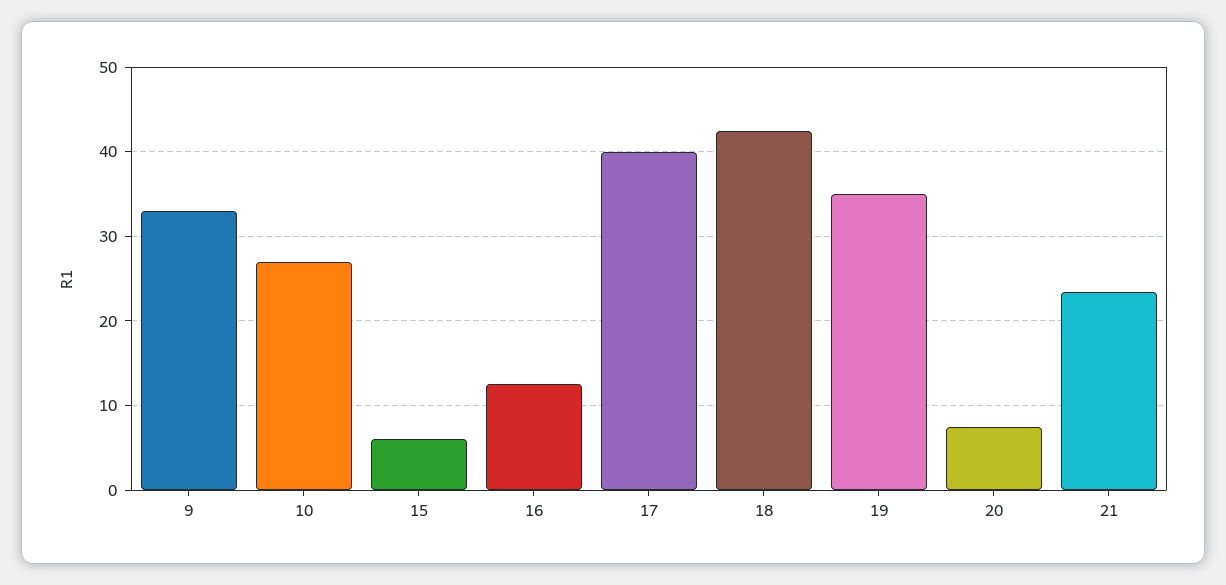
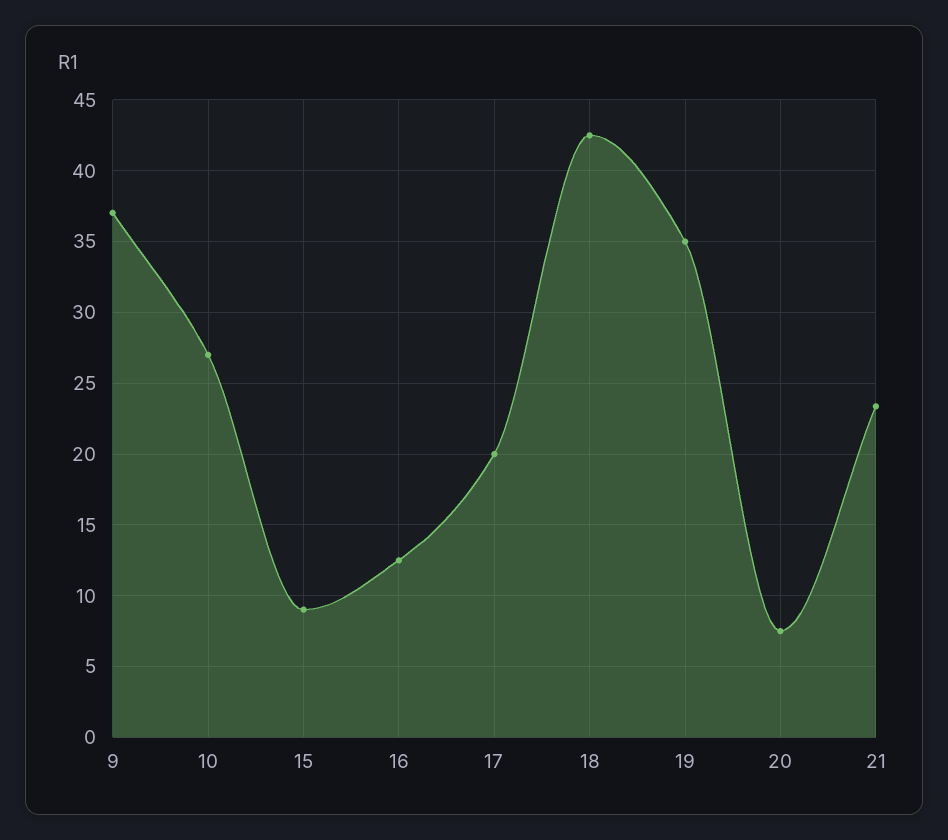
9: 33 -> 37
15: 6 -> 9
17: 40 -> 20

